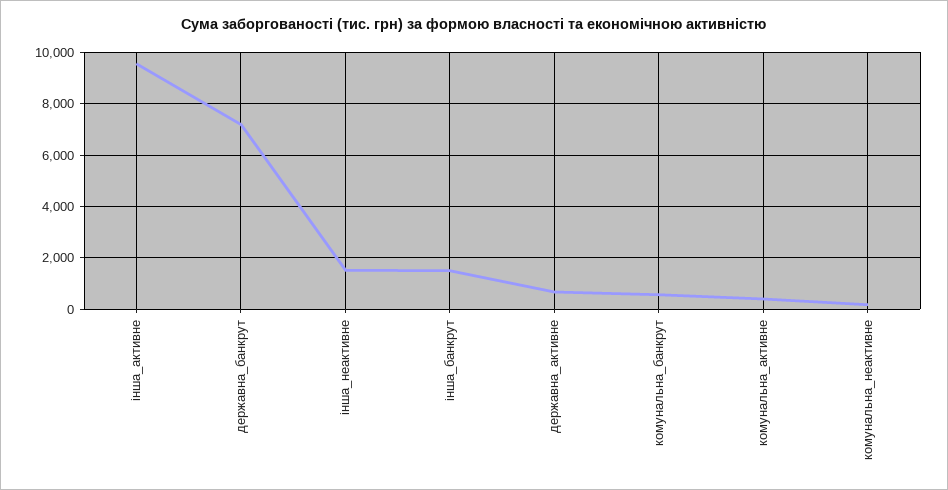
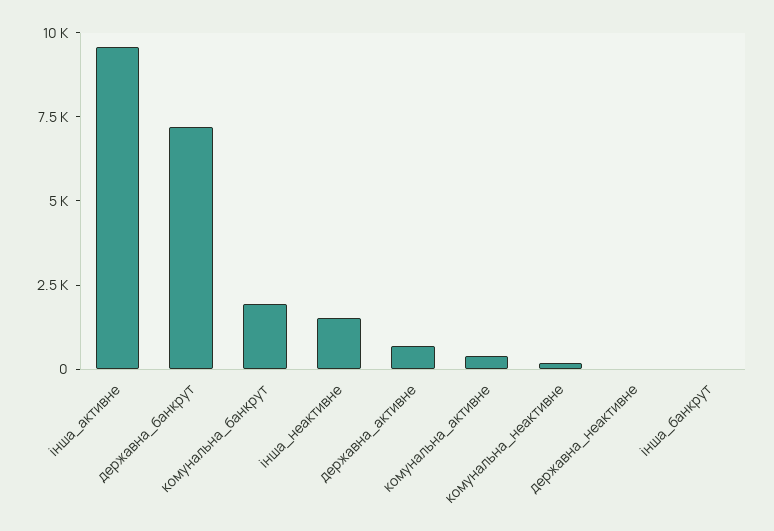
інша_банкрут: 1500 -> 0
комунальна_банкрут: 500 -> 2000
державна_неактивне: none -> 0

